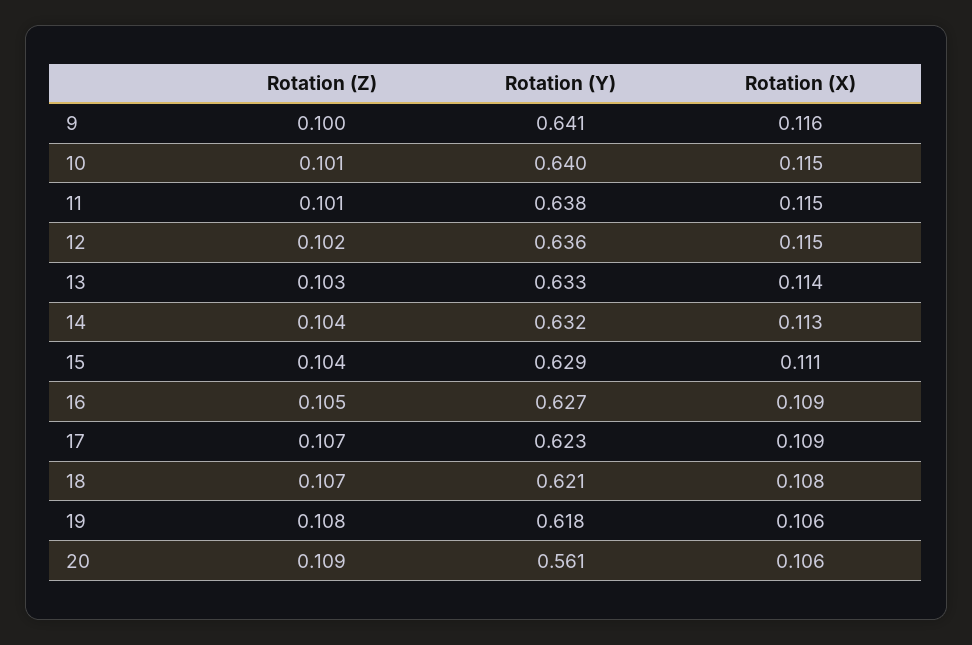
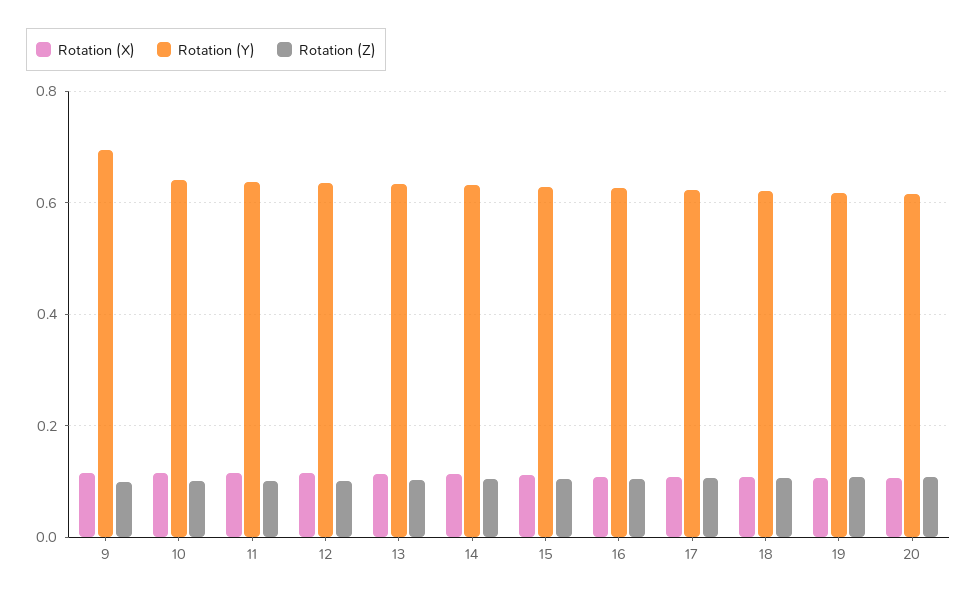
Rotation (Y), 9: 0.641 -> 0.7
Rotation (Y), 20: 0.561 -> 0.62

